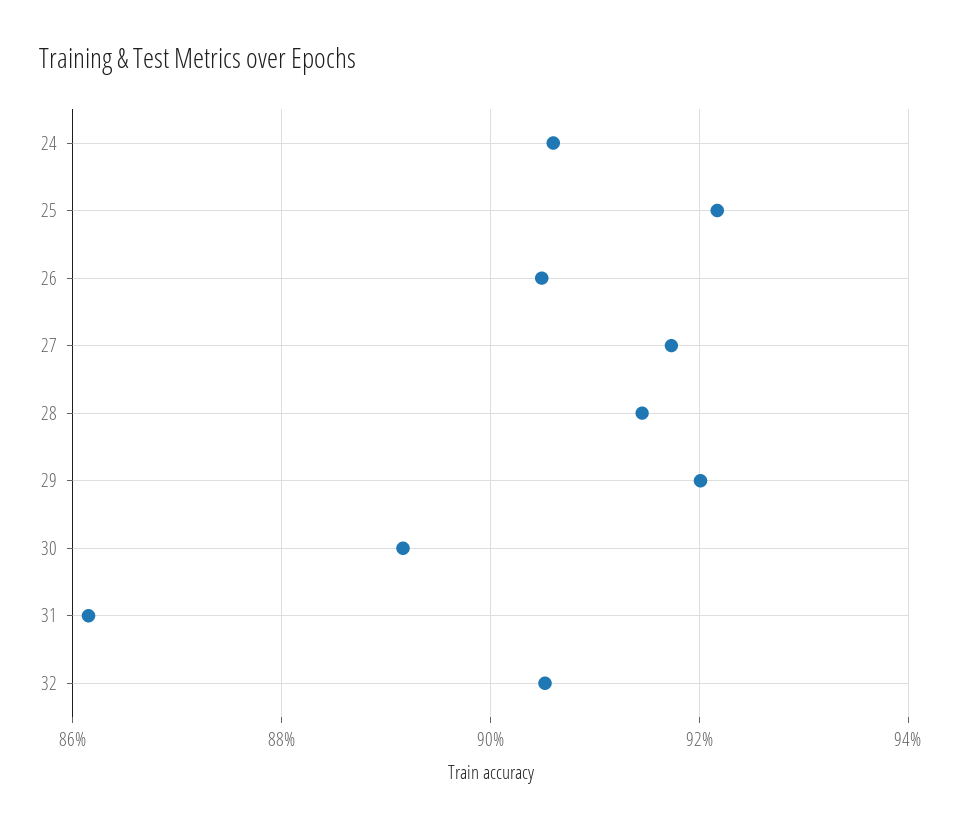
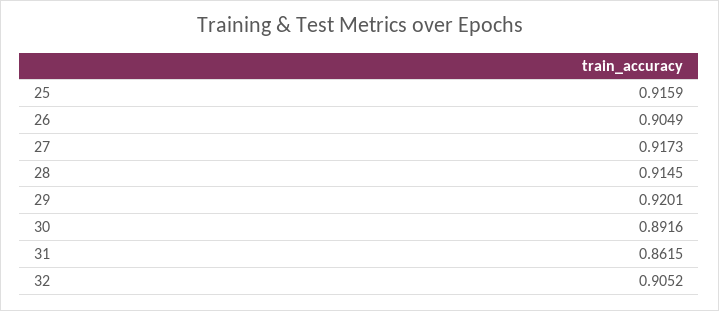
24: 0.906 -> none
25: 0.922 -> 0.9159

